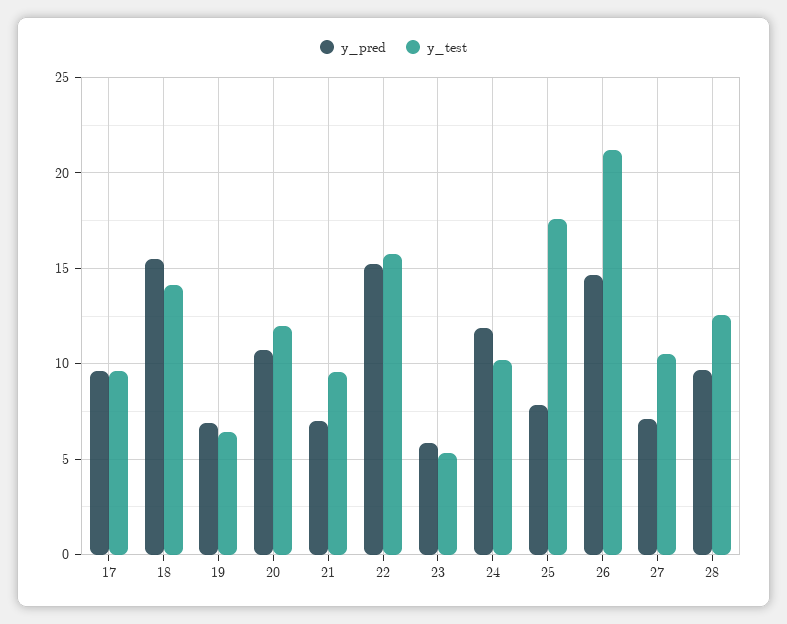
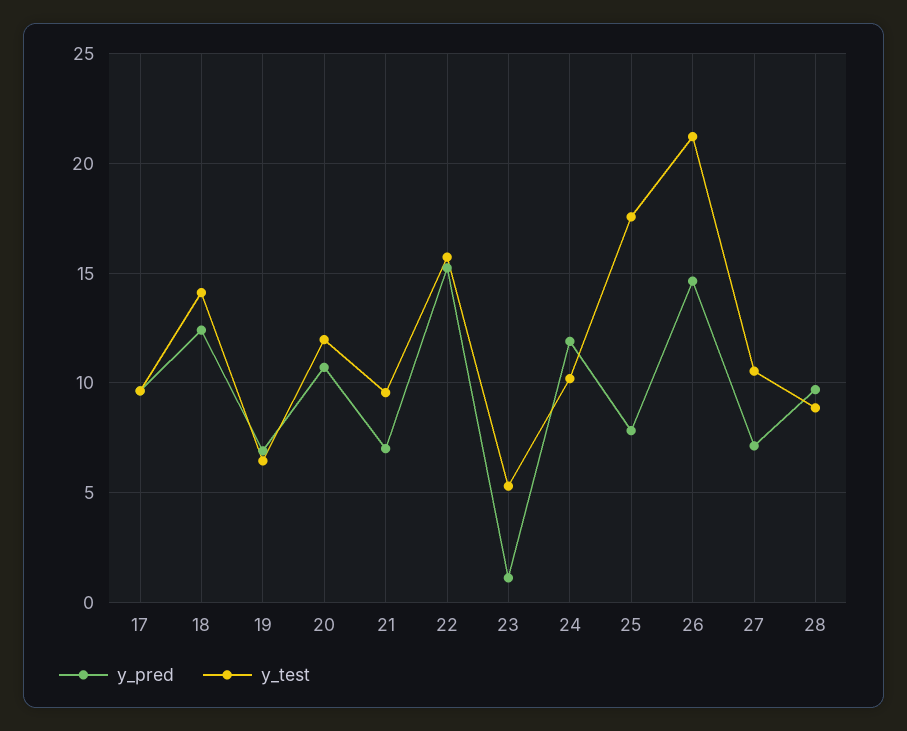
y_pred, 18: 15.5 -> 12.5
y_pred, 23: 6 -> 1
y_test, 28: 12.5 -> 9

